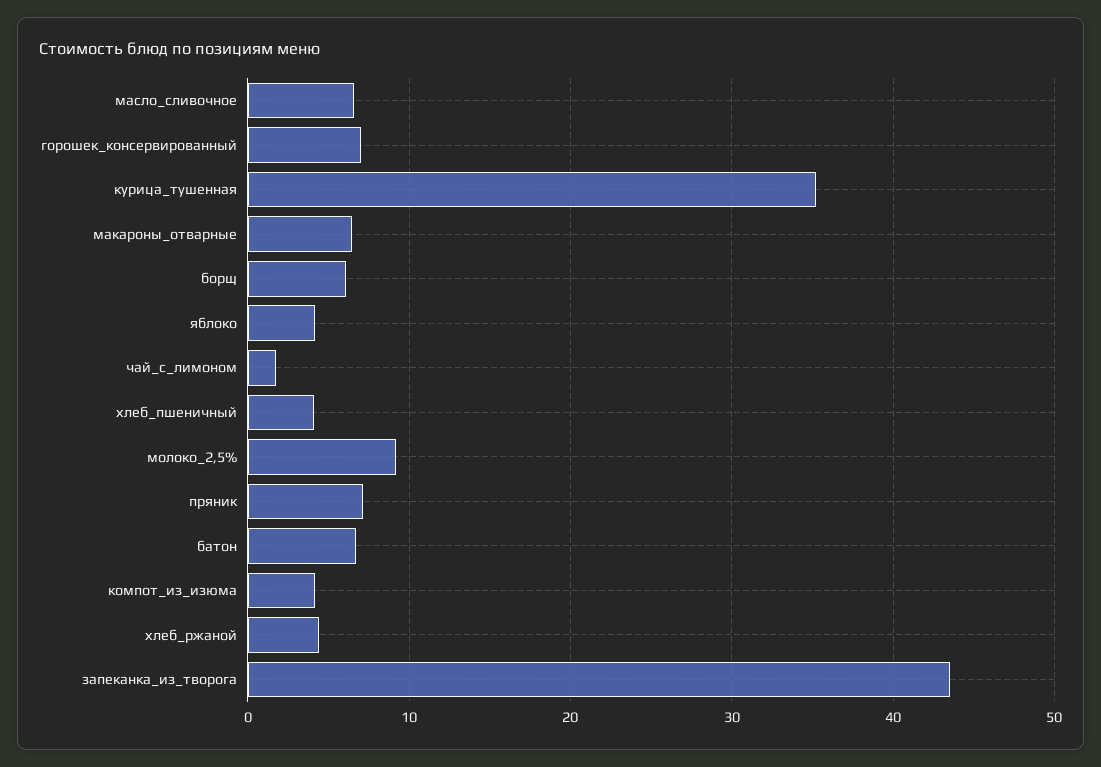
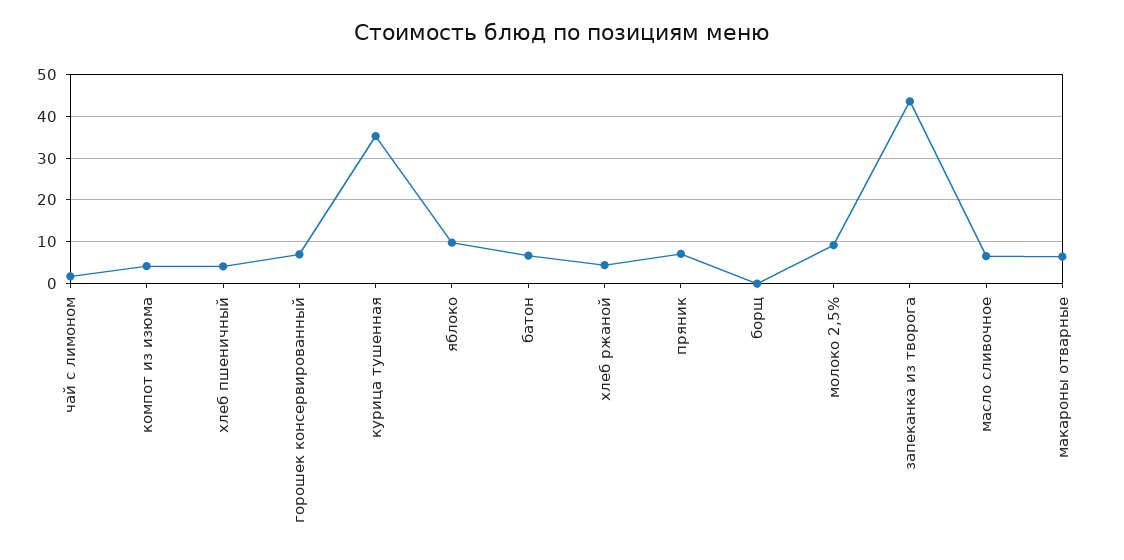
борщ: 6 -> 0
яблоко: 4 -> 10

